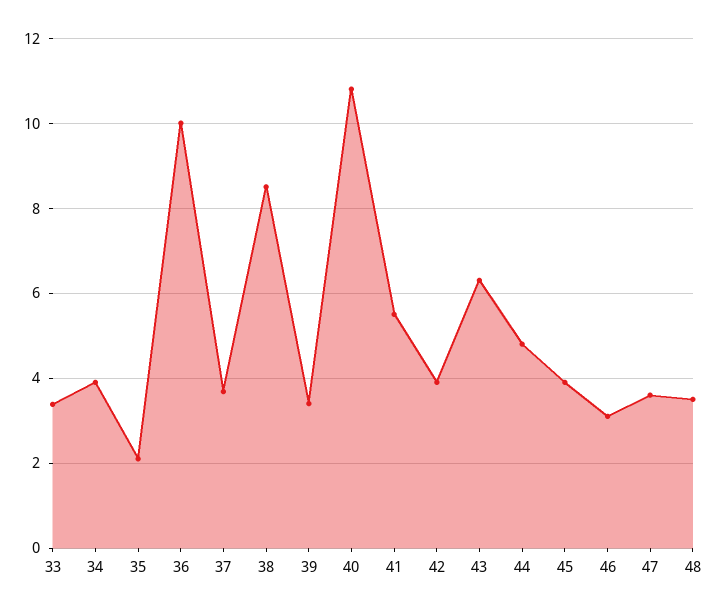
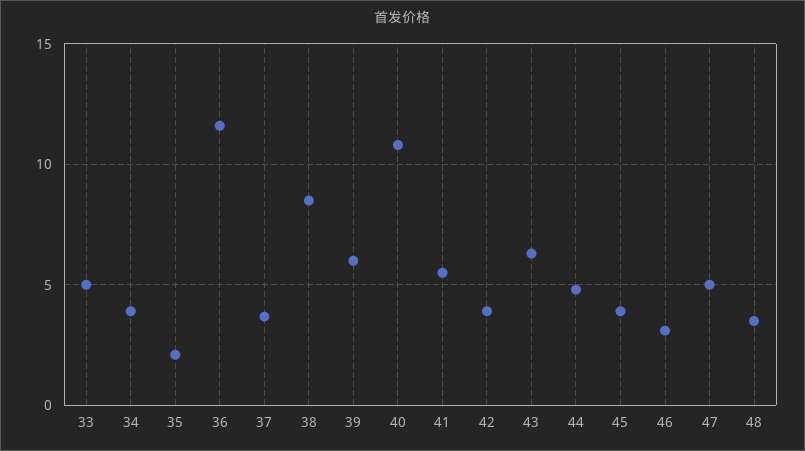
33: 3.4 -> 5
36: 10 -> 11.5
39: 3.4 -> 6
47: 3.6 -> 5

